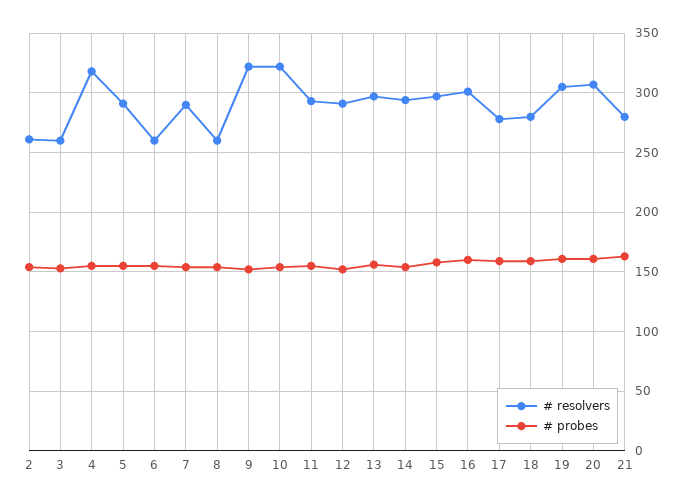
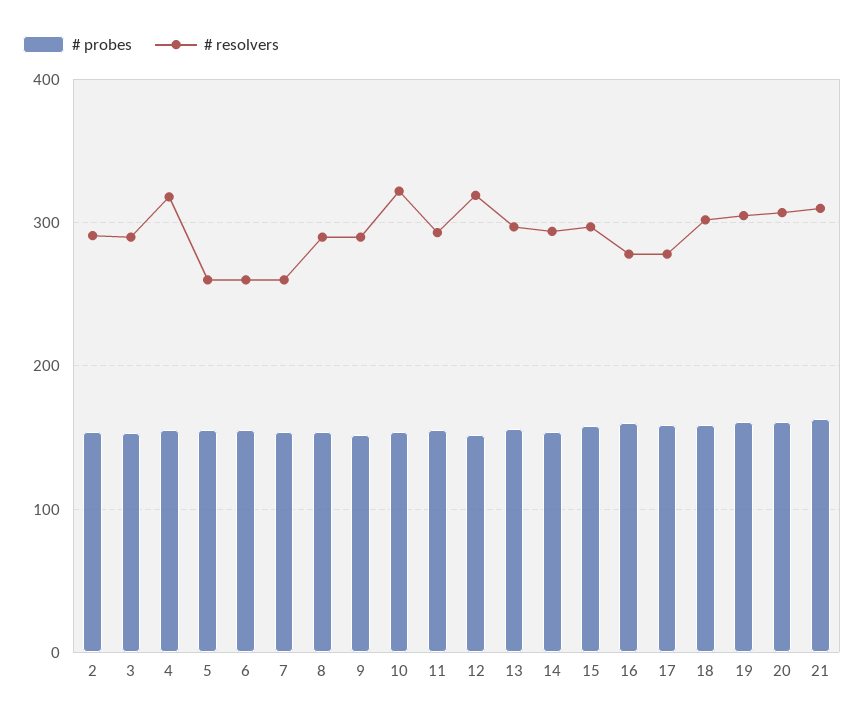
# resolvers, 2: 260 -> 290
# resolvers, 3: 260 -> 290
# resolvers, 5: 290 -> 260
# resolvers, 7: 290 -> 260
# resolvers, 8: 260 -> 290
# resolvers, 9: 320 -> 290
# resolvers, 12: 290 -> 320
# resolvers, 16: 300 -> 280
# resolvers, 18: 280 -> 300
# resolvers, 21: 280 -> 310

